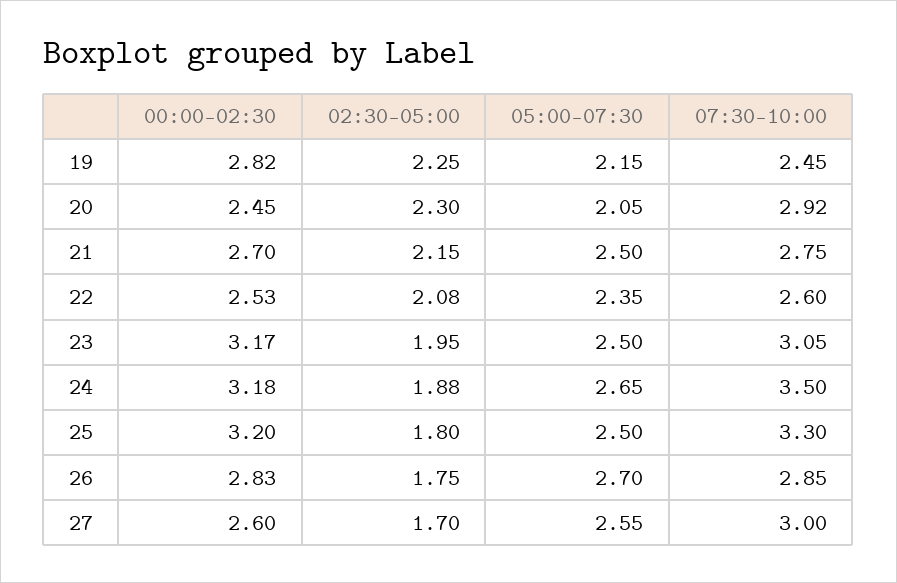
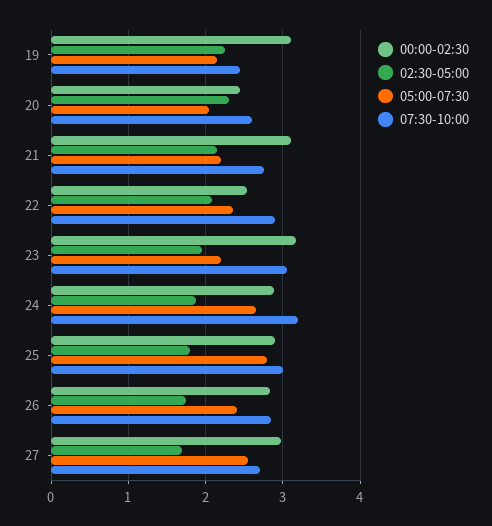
00:00-02:30, 19: 2.82 -> 3.1
07:30-10:00, 20: 2.92 -> 2.6
00:00-02:30, 21: 2.7 -> 3.1
05:00-07:30, 21: 2.5 -> 2.2
07:30-10:00, 22: 2.6 -> 2.9
05:00-07:30, 23: 2.5 -> 2.2
00:00-02:30, 24: 3.18 -> 2.9
07:30-10:00, 24: 3.5 -> 3.2
00:00-02:30, 25: 3.2 -> 2.9
05:00-07:30, 25: 2.5 -> 2.8
07:30-10:00, 25: 3.3 -> 3
05:00-07:30, 26: 2.7 -> 2.4
00:00-02:30, 27: 2.6 -> 3
07:30-10:00, 27: 3 -> 2.7

